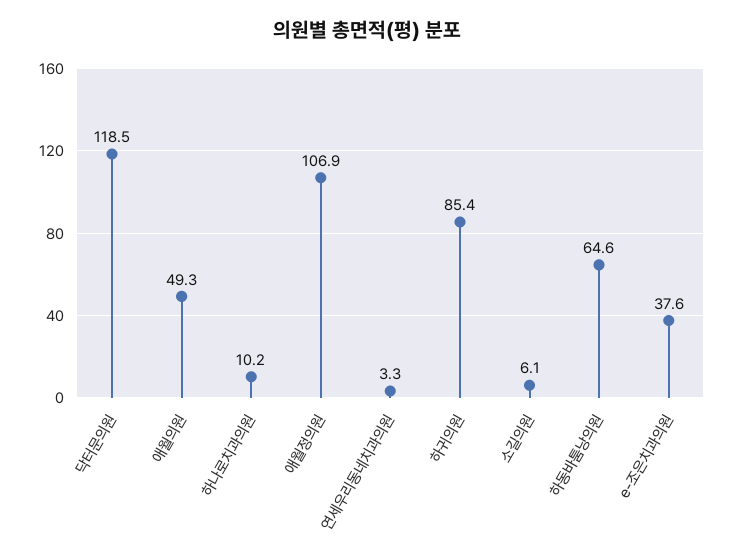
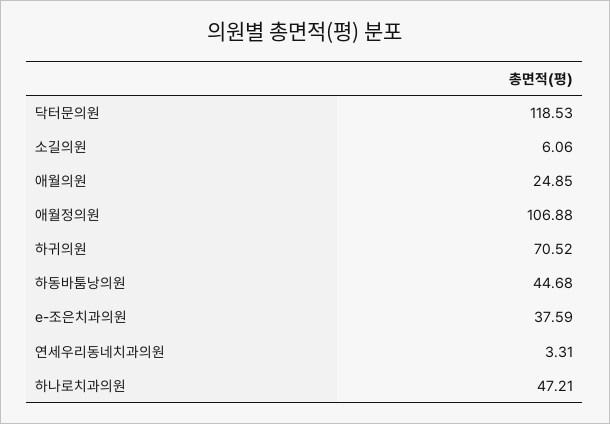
애월의원: 49.3 -> 24.85
하나로치과의원: 10.2 -> 47.21
하귀의원: 85.4 -> 70.52
하동바툼낭의원: 64.6 -> 44.68

